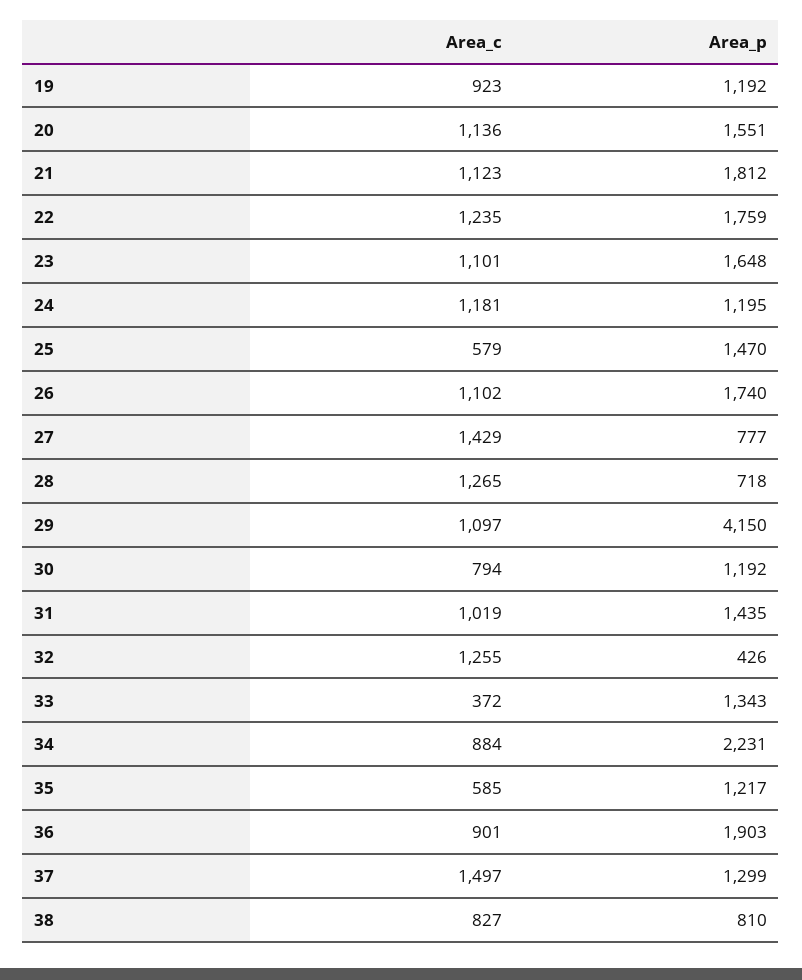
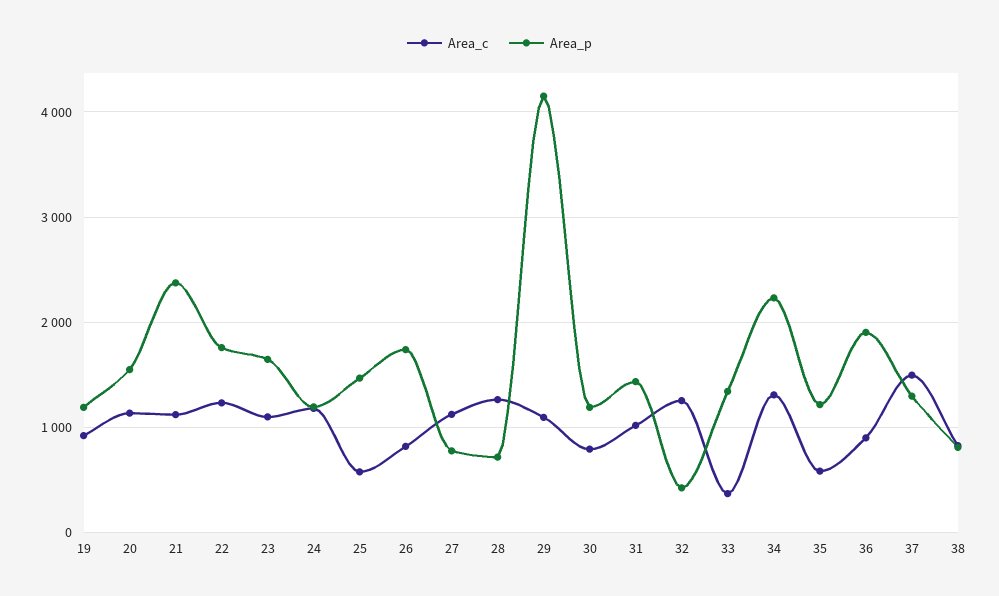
Area_p, 21: 1812 -> 2400
Area_c, 26: 1102 -> 800
Area_c, 27: 1429 -> 1100
Area_c, 34: 884 -> 1300

